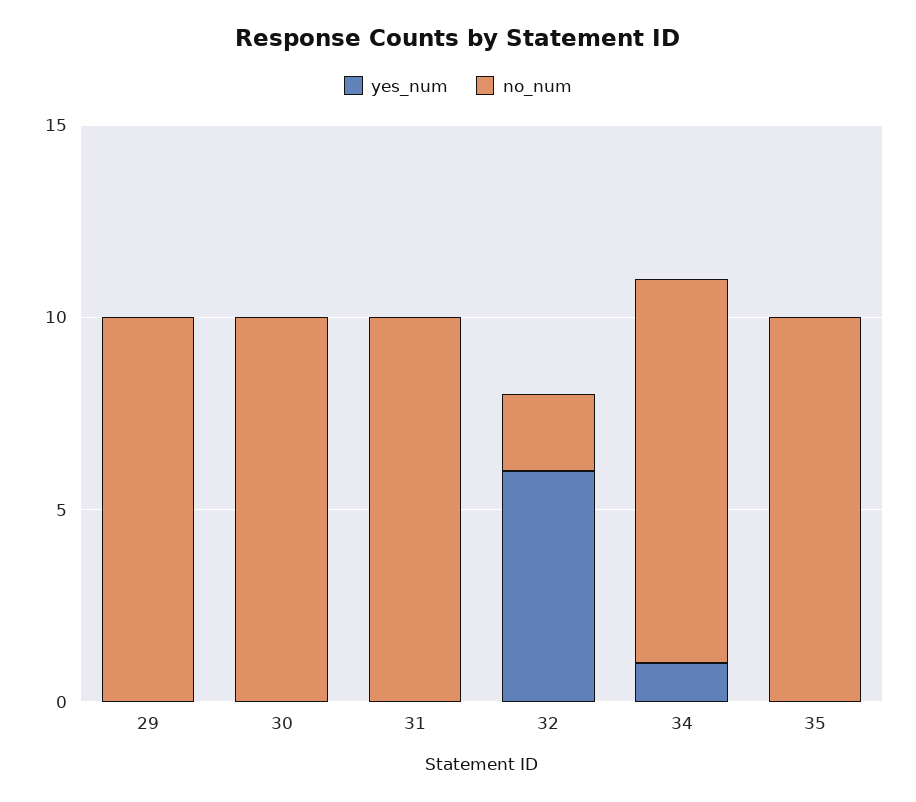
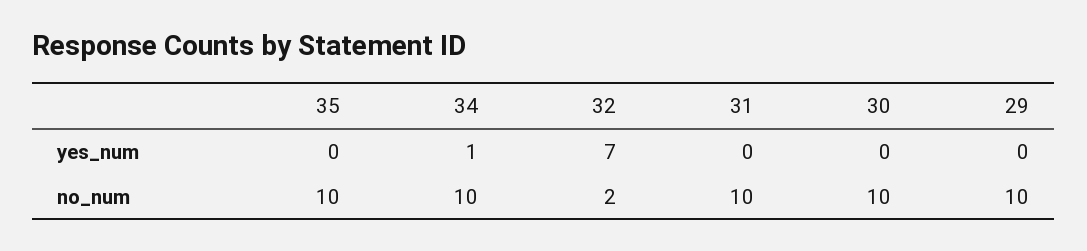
yes_num, 32: 6 -> 7

